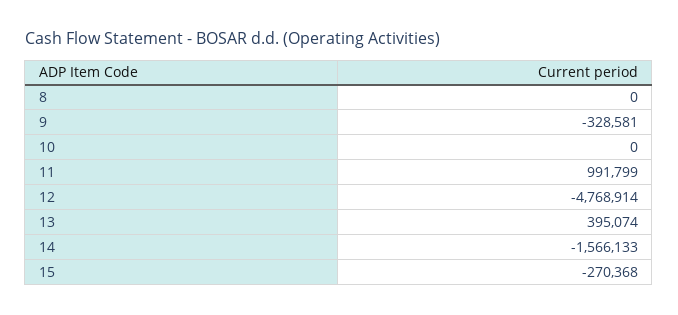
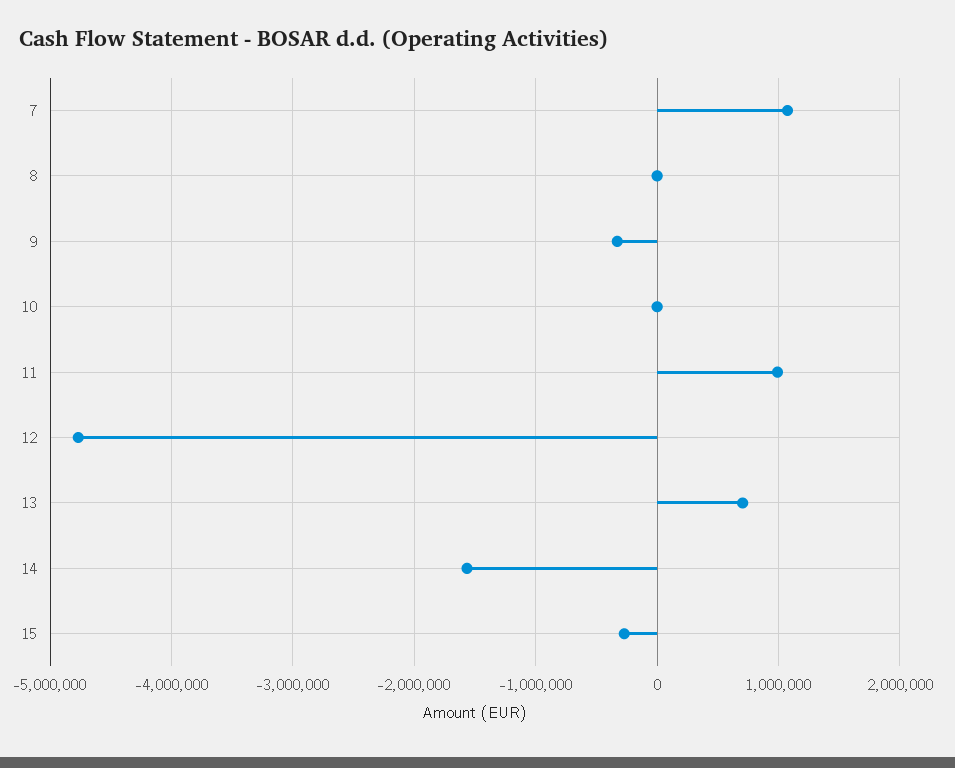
13: 395074 -> 700000
7: none -> 1100000

